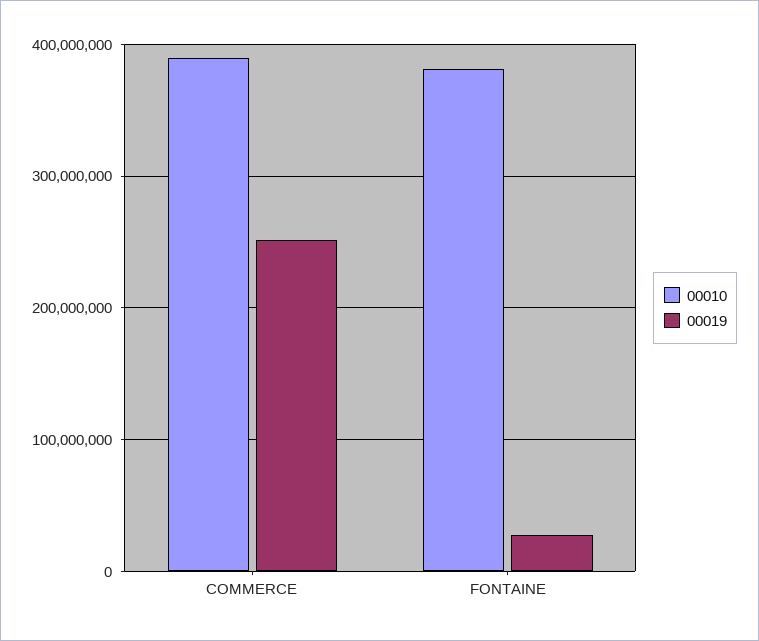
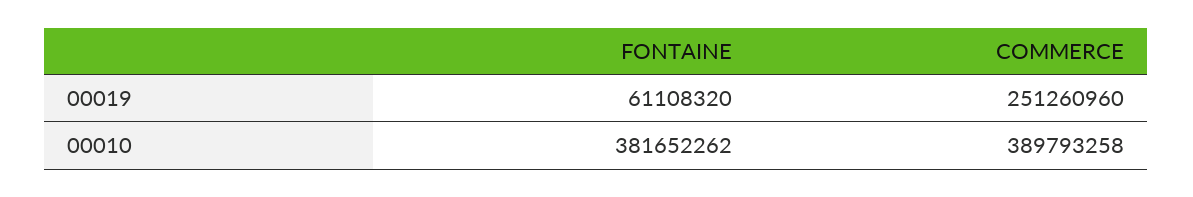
00019, FONTAINE: 30000000 -> 61108320

